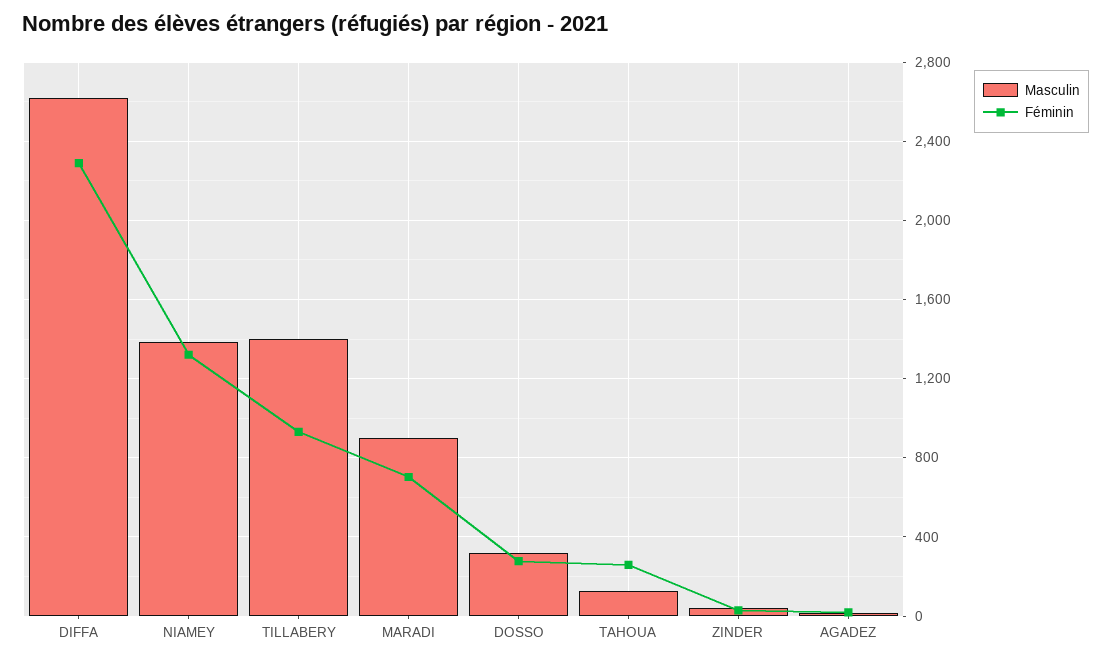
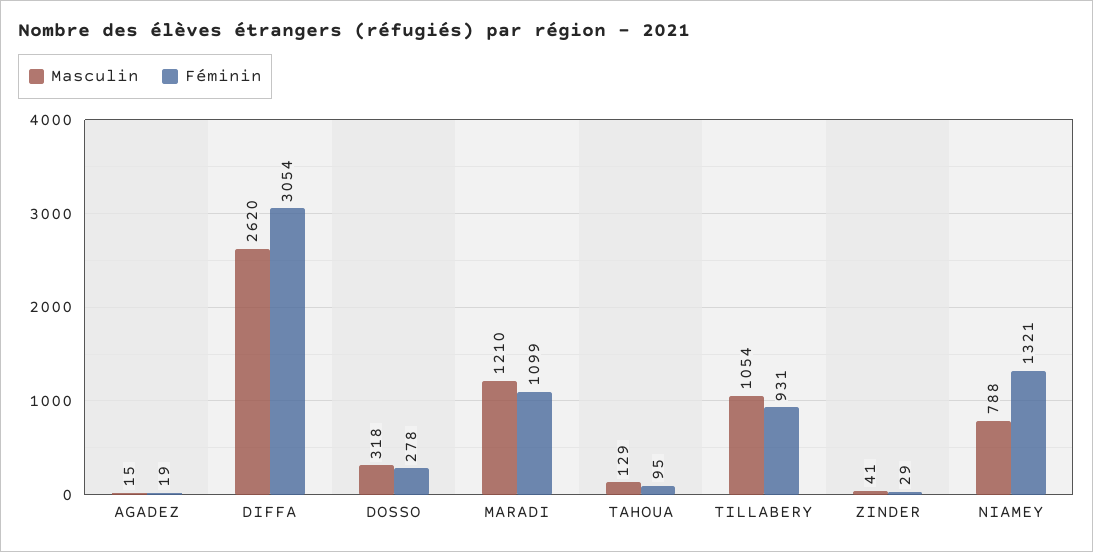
Féminin, DIFFA: 2300 -> 3054
Masculin, NIAMEY: 1400 -> 788
Masculin, TILLABERY: 1400 -> 1054
Masculin, MARADI: 900 -> 1210
Féminin, MARADI: 700 -> 1099
Féminin, TAHOUA: 250 -> 95

